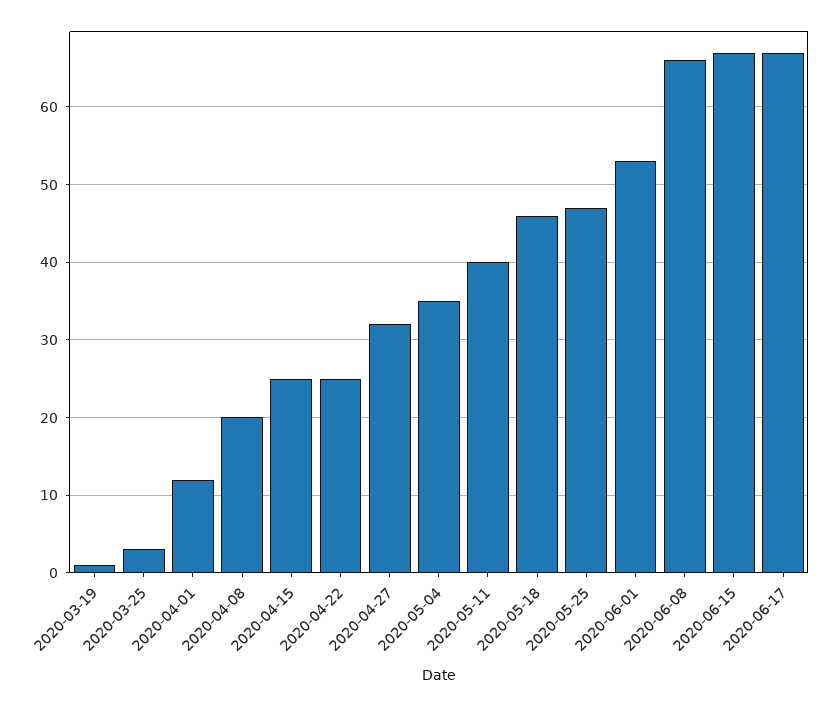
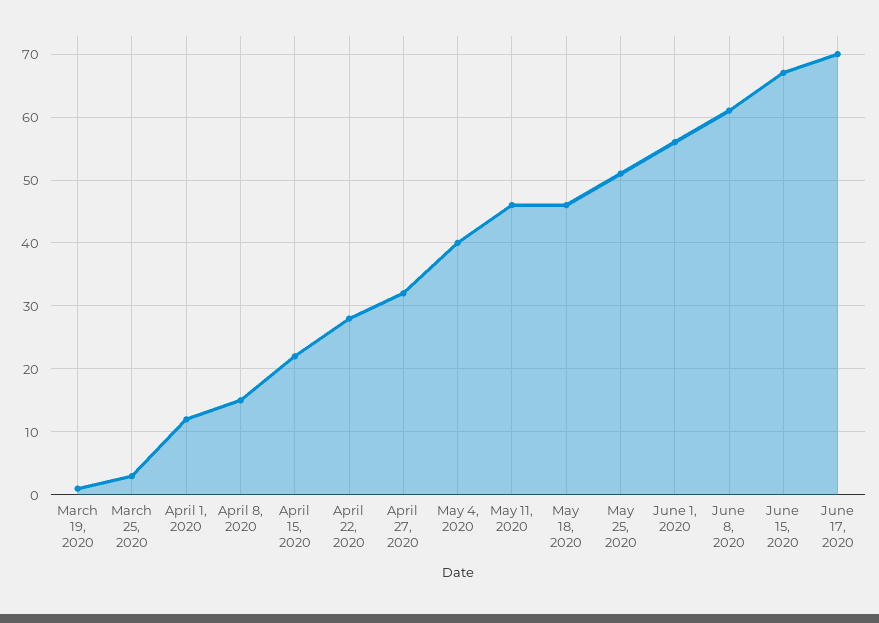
2020-04-08: 20 -> 15
2020-04-15: 25 -> 22
2020-04-22: 25 -> 28
2020-05-04: 35 -> 40
2020-05-11: 40 -> 46
2020-05-25: 47 -> 51
2020-06-01: 53 -> 56
2020-06-08: 66 -> 61
2020-06-17: 67 -> 70

